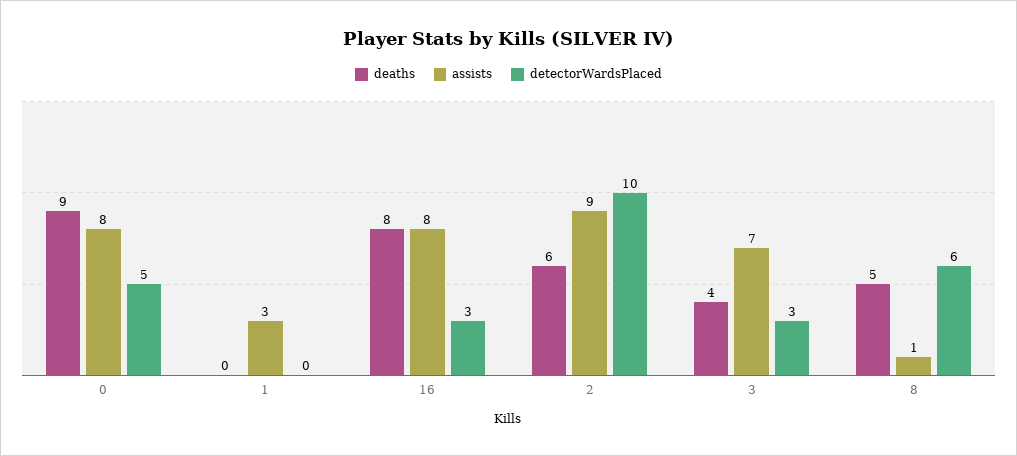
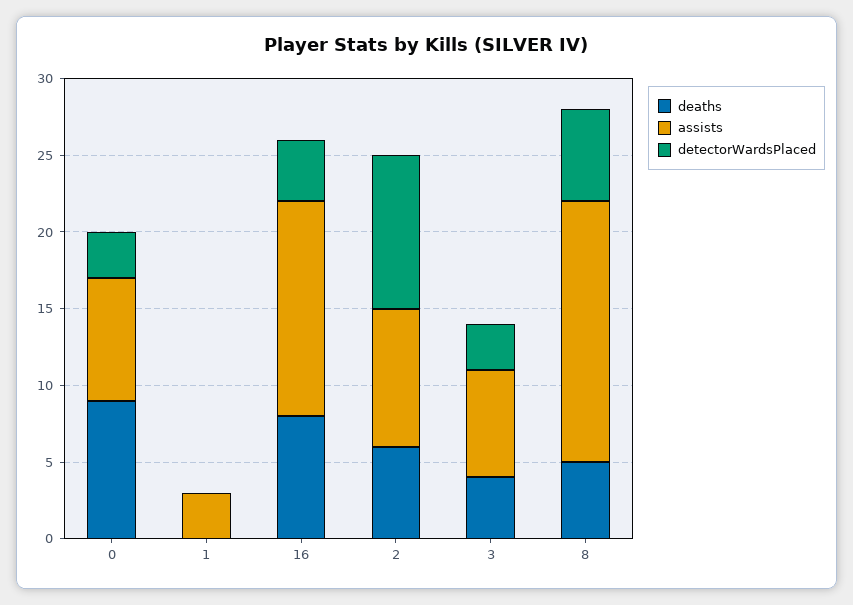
detectorWardsPlaced, 0: 5 -> 3
assists, 16: 8 -> 14
detectorWardsPlaced, 16: 3 -> 4
assists, 8: 1 -> 17

